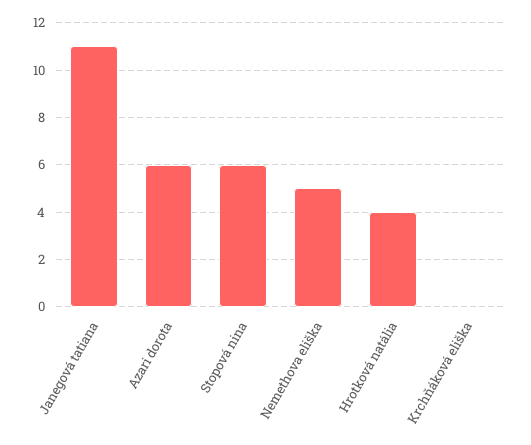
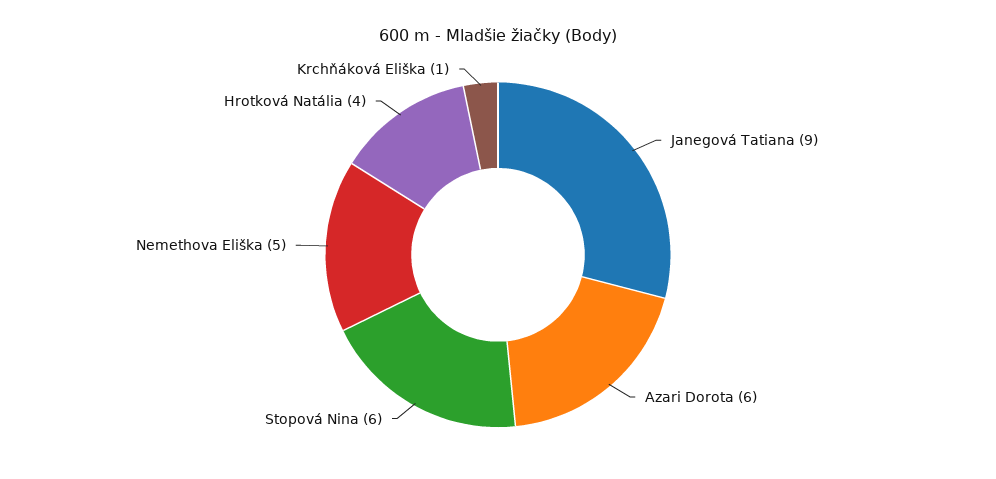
Janegová tatiana: 11 -> 9
Krchňáková eliška: 0 -> 1

